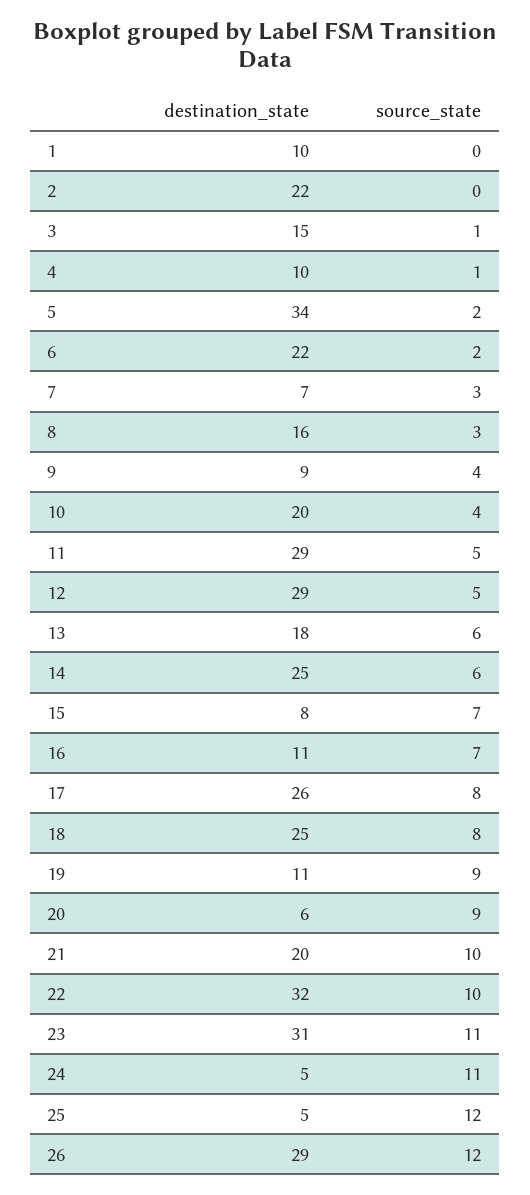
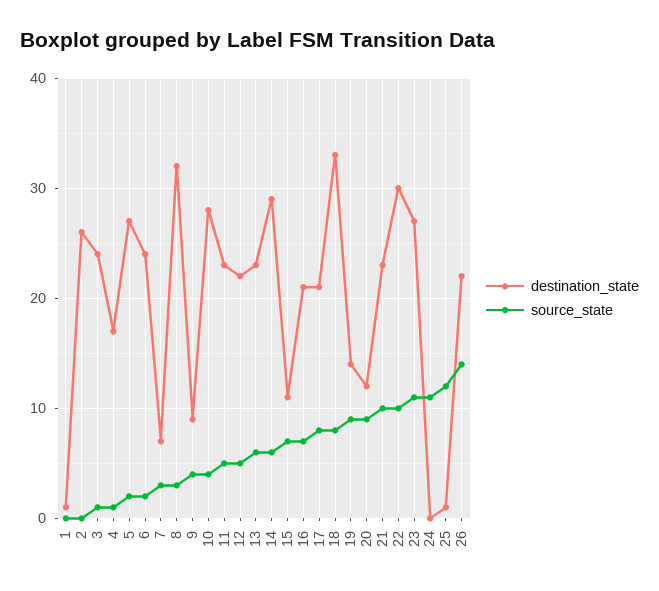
destination_state, 1: 10 -> 1
destination_state, 2: 22 -> 26
destination_state, 3: 15 -> 24
destination_state, 4: 10 -> 17
destination_state, 5: 34 -> 27
destination_state, 6: 22 -> 24
destination_state, 8: 16 -> 32
destination_state, 10: 20 -> 28
destination_state, 11: 29 -> 23
destination_state, 12: 29 -> 22
destination_state, 13: 18 -> 23
destination_state, 14: 25 -> 29
destination_state, 15: 8 -> 11
destination_state, 16: 11 -> 21
destination_state, 17: 26 -> 21
destination_state, 18: 25 -> 33
destination_state, 19: 11 -> 14
destination_state, 20: 6 -> 12
destination_state, 21: 20 -> 23
destination_state, 22: 32 -> 30
destination_state, 23: 31 -> 27
destination_state, 24: 5 -> 0
destination_state, 25: 5 -> 1
destination_state, 26: 29 -> 22
source_state, 26: 12 -> 14

